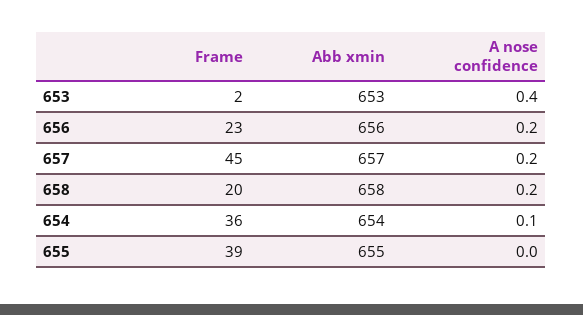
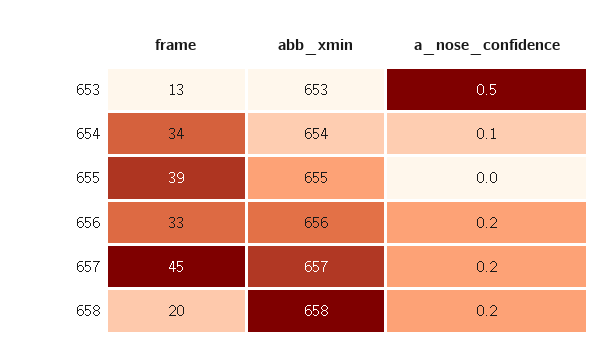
Frame, 653: 2 -> 13
A nose confidence, 653: 0.4 -> 0.5
Frame, 656: 23 -> 33
Frame, 654: 36 -> 34

